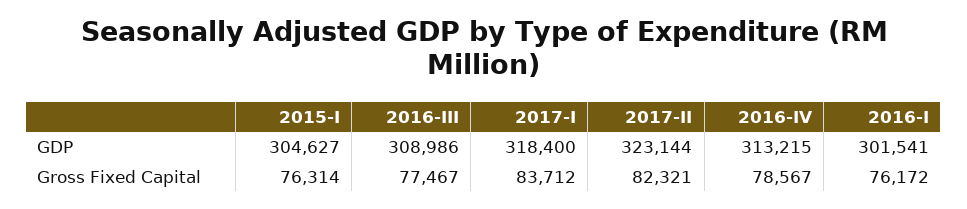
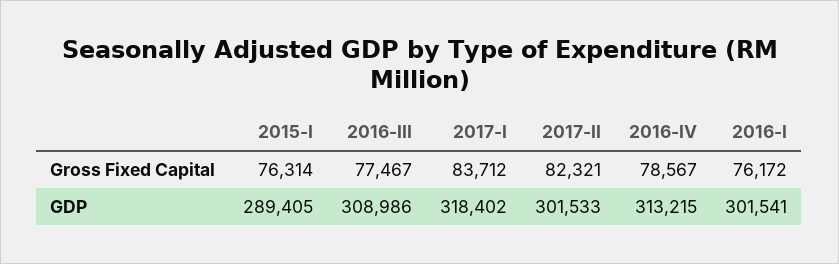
2015-I, GDP: 304627 -> 289405
2017-I, GDP: 318400 -> 318402
2017-II, GDP: 323144 -> 301533

